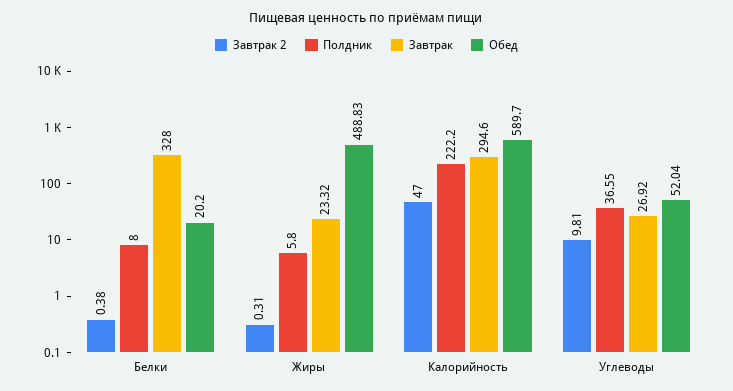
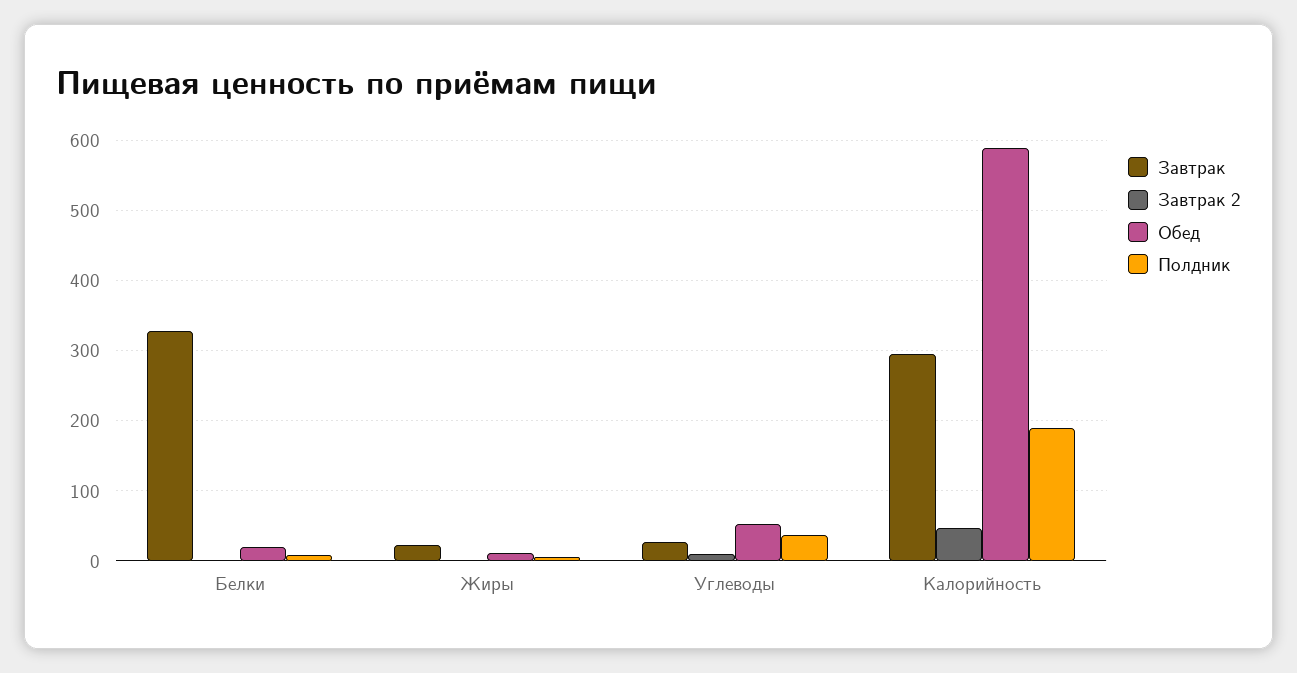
Обед, Жиры: 488.83 -> 10
Полдник, Калорийность: 222.2 -> 190

